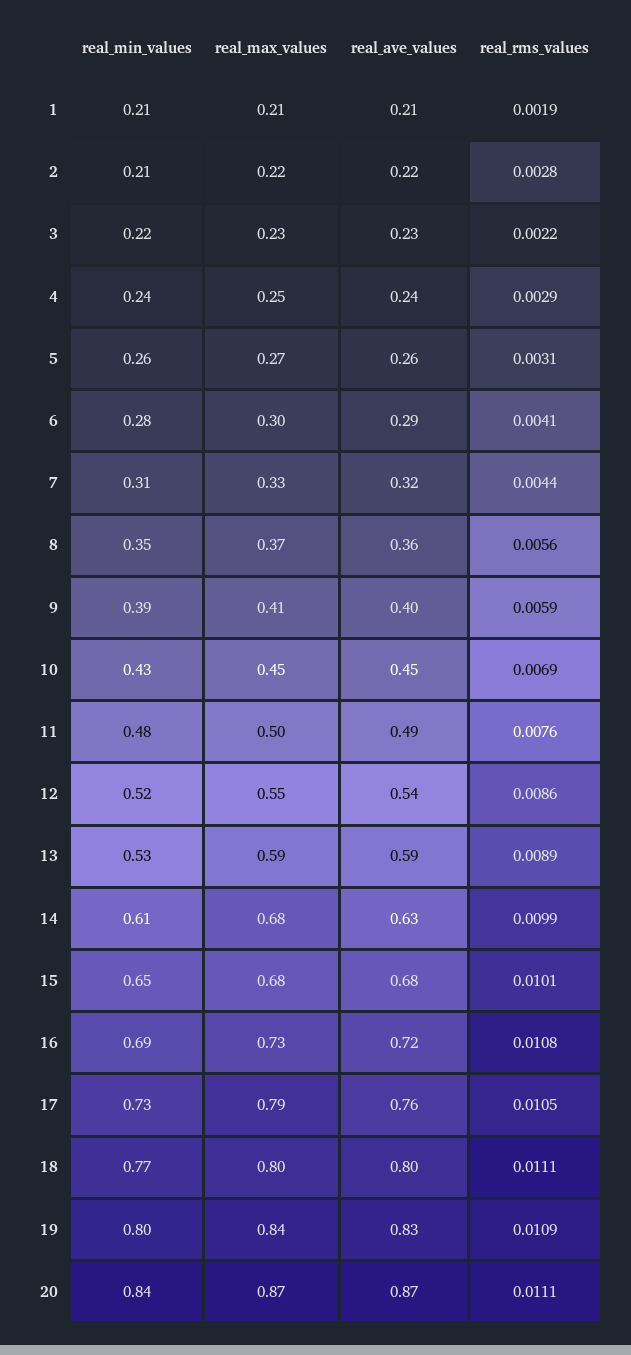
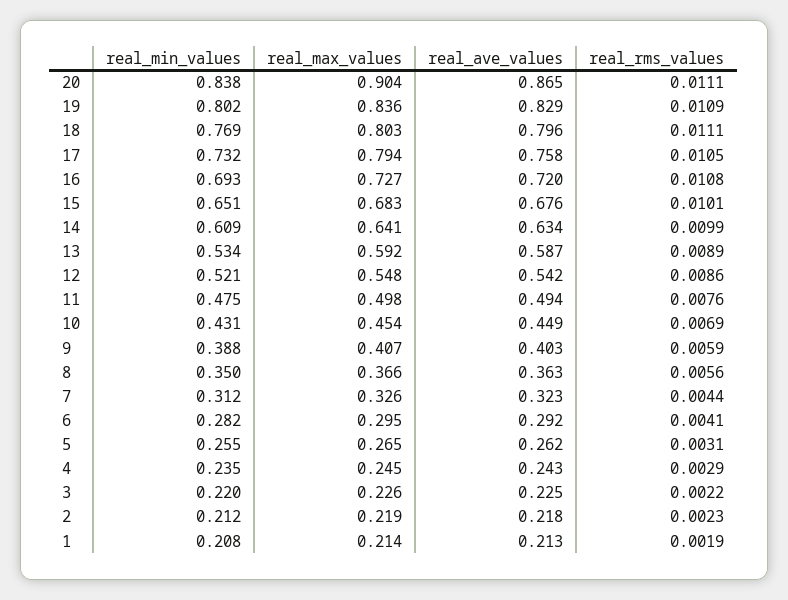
real_rms_values, 2: 0.0028 -> 0.0023
real_max_values, 14: 0.68 -> 0.641
real_max_values, 20: 0.87 -> 0.904

